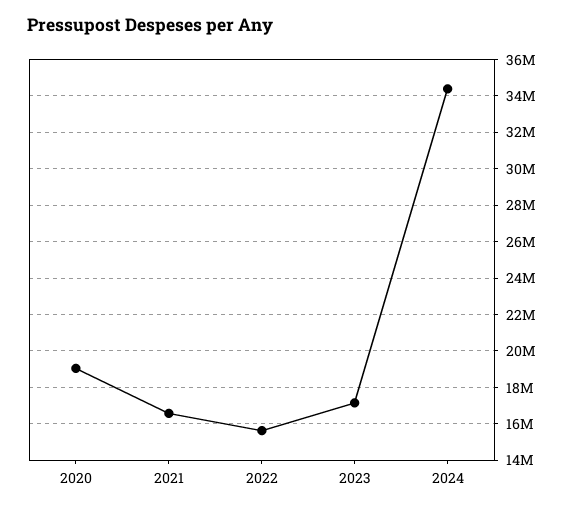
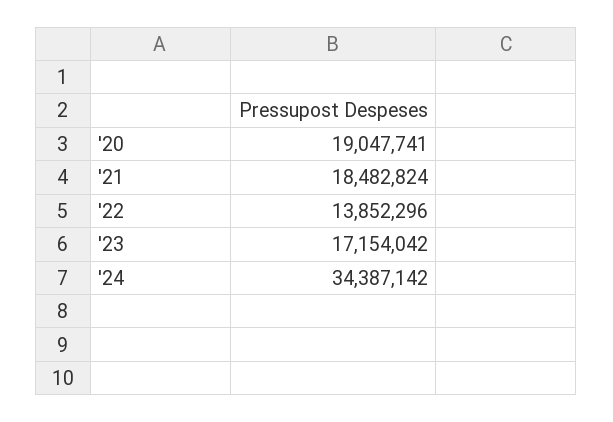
2021: 16500000 -> 18482824
2022: 15500000 -> 13852296

